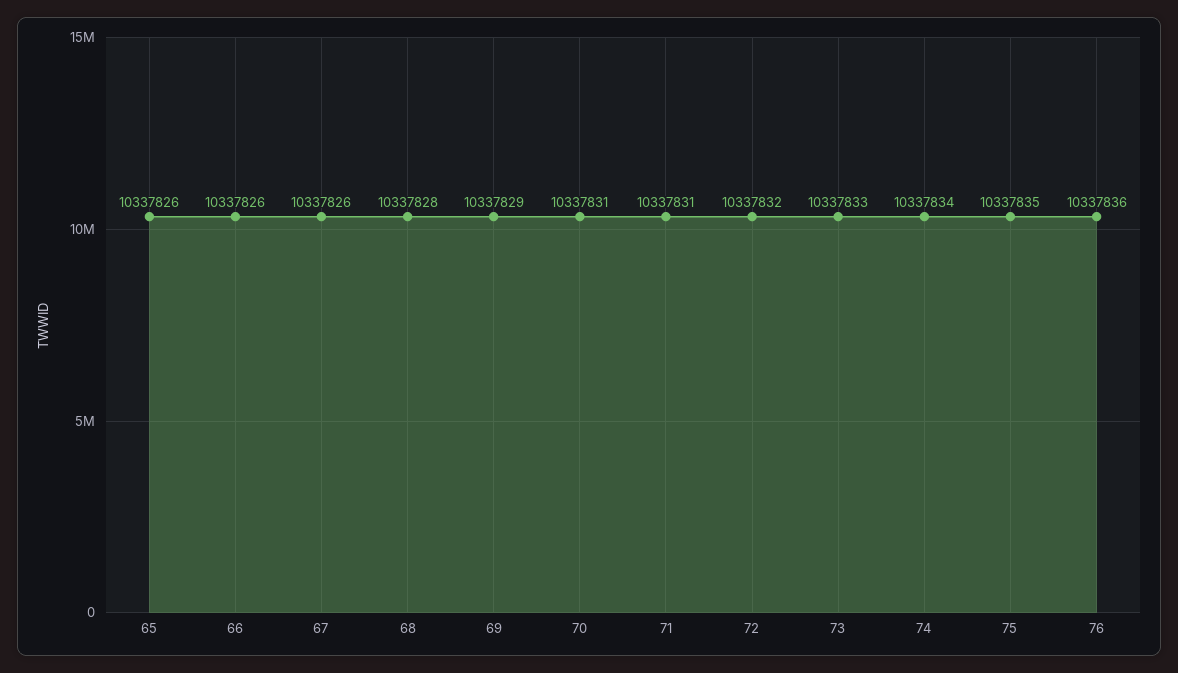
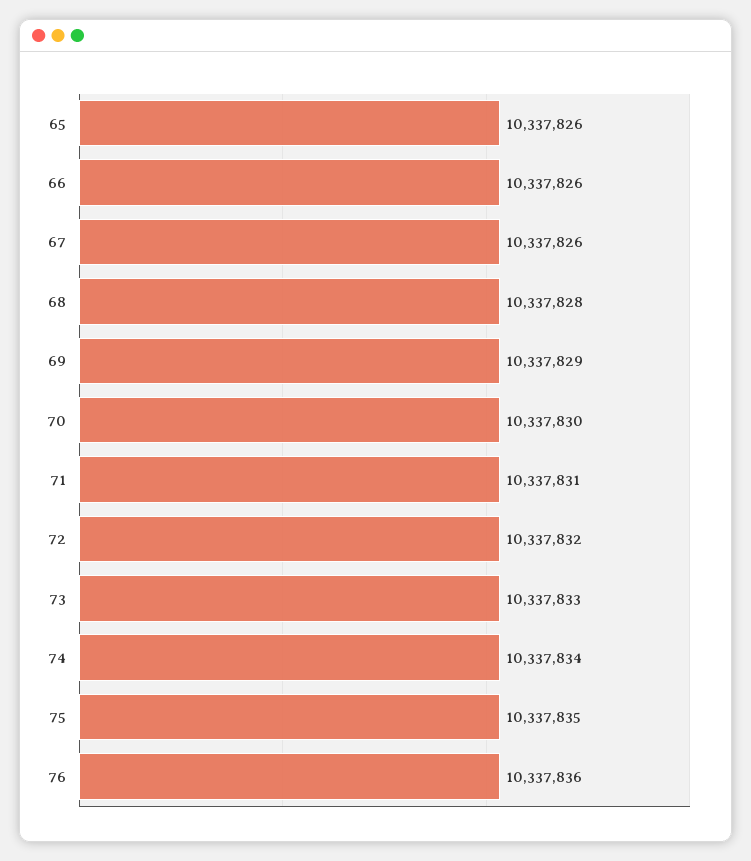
70: 10337831 -> 10337830

